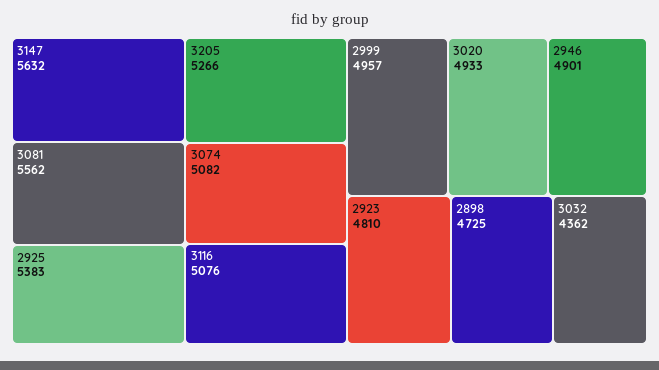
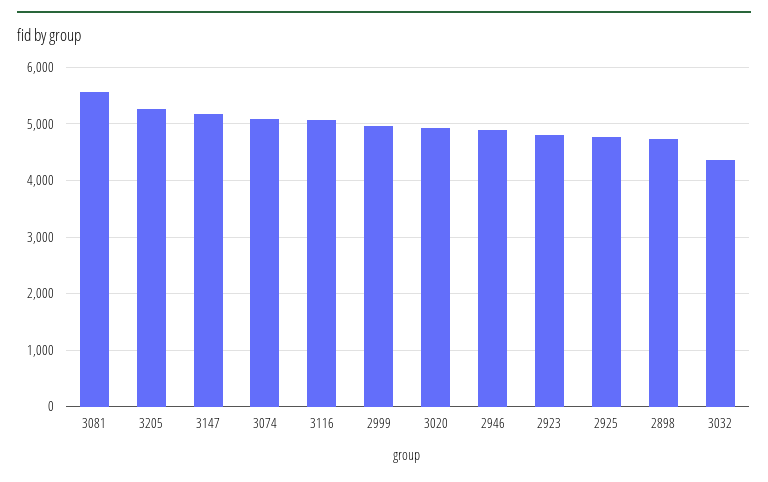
3147: 5632 -> 5200
2925: 5383 -> 4800

